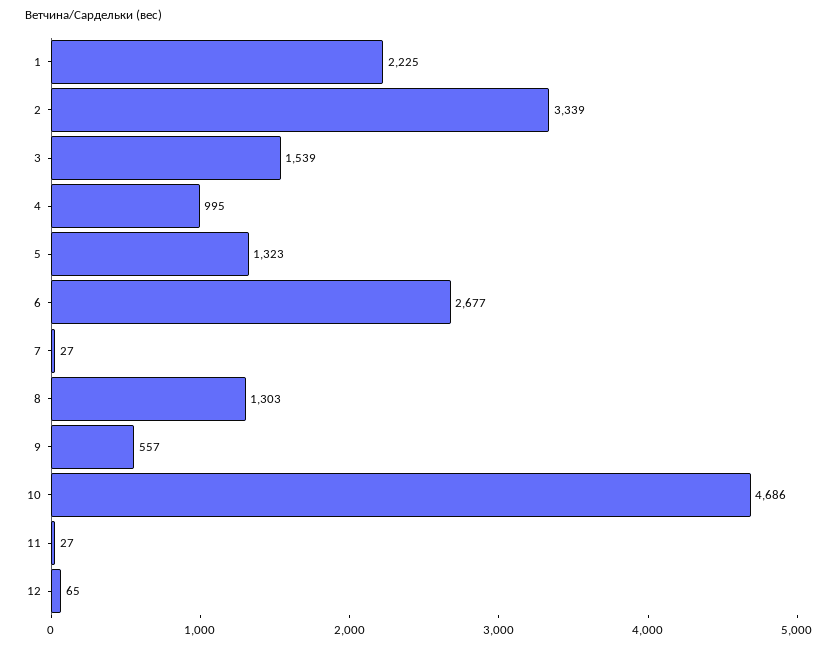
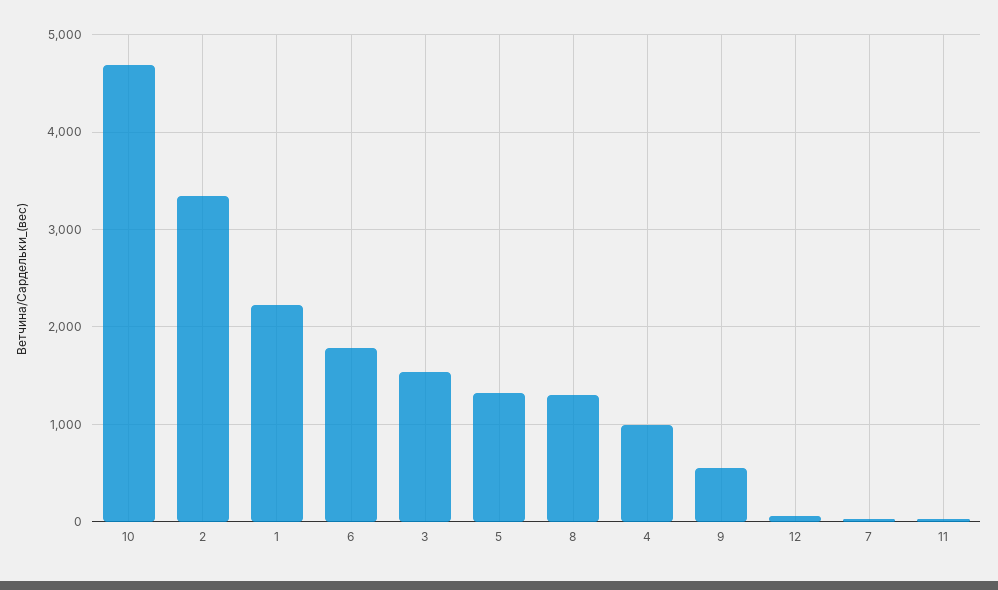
6: 2677 -> 1800

